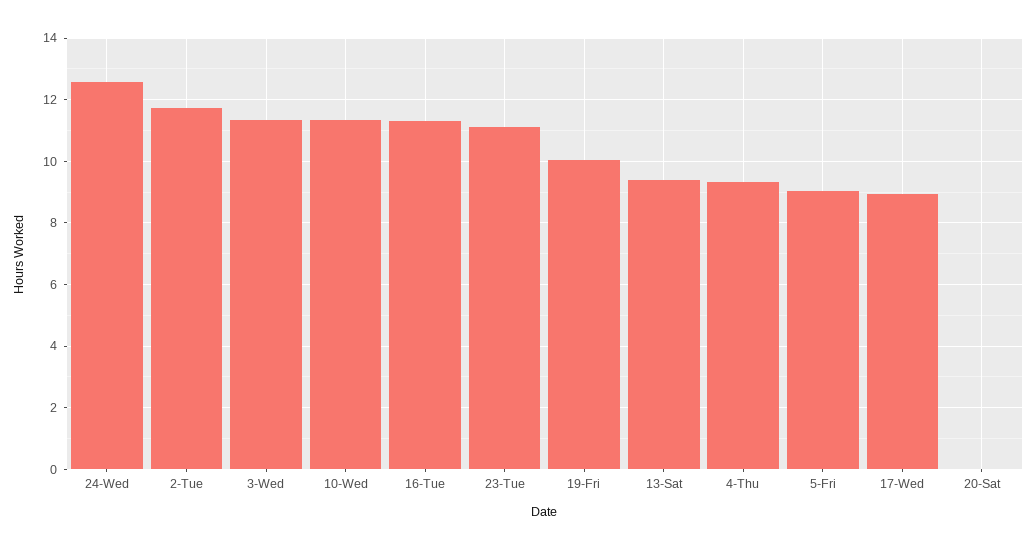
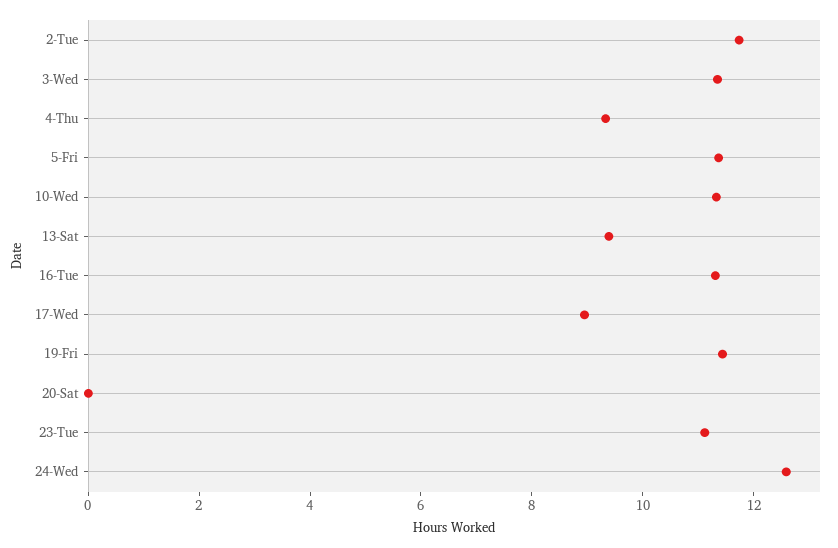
19-Fri: 10 -> 11.5
5-Fri: 9 -> 11.5

